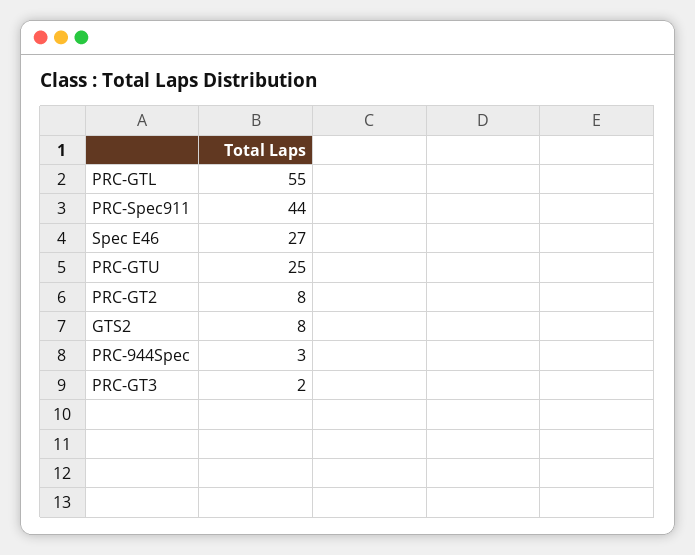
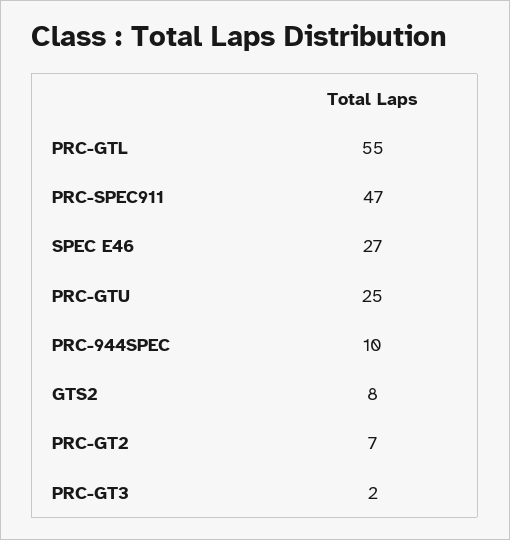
PRC-Spec911: 44 -> 47
PRC-GT2: 8 -> 7
PRC-944Spec: 3 -> 10

